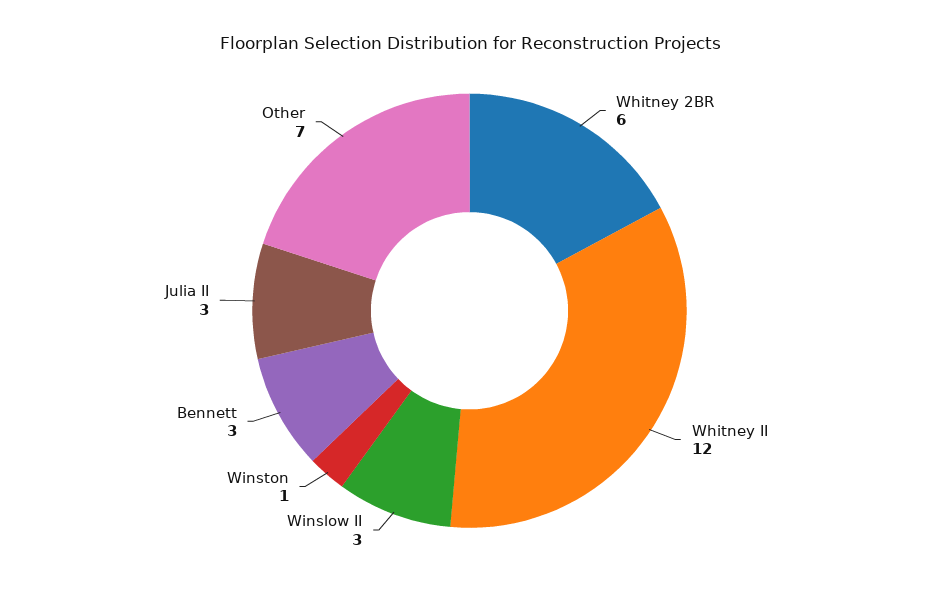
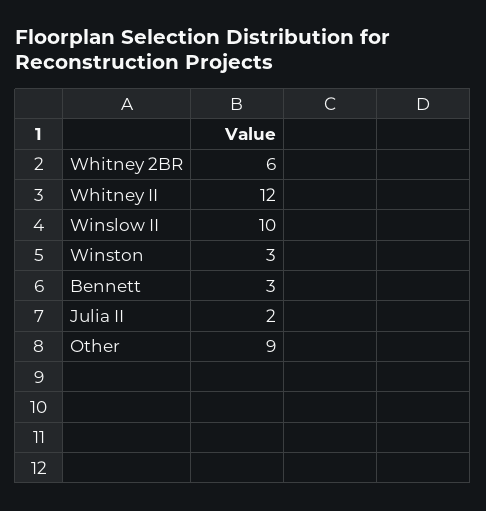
Winslow II: 3 -> 10
Winston: 1 -> 3
Julia II: 3 -> 2
Other: 7 -> 9

